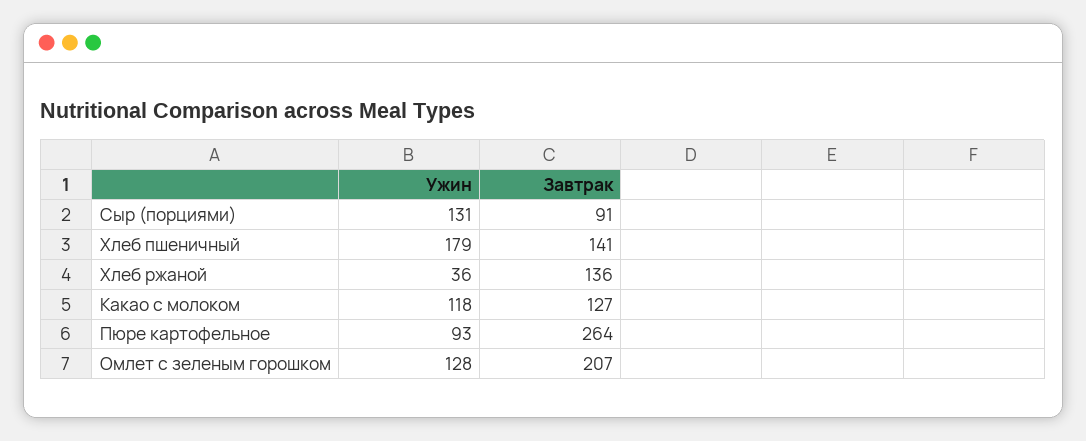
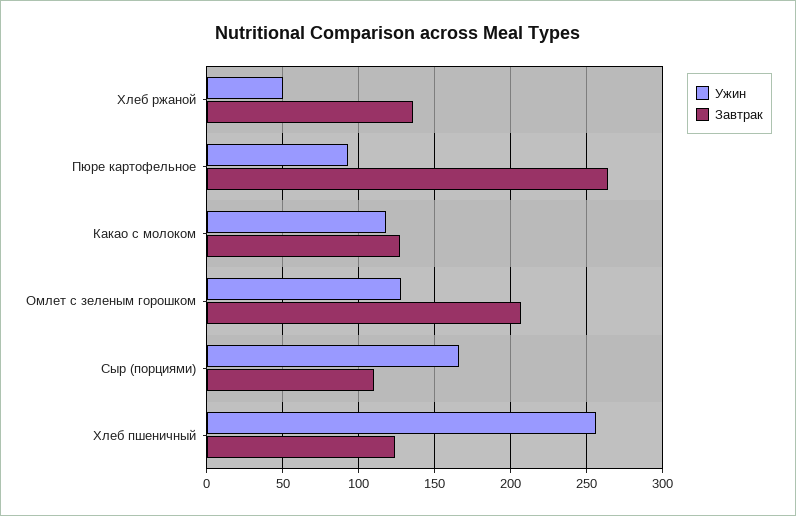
Ужин, Сыр (порциями): 131 -> 165
Завтрак, Сыр (порциями): 91 -> 110
Ужин, Хлеб пшеничный: 179 -> 255
Завтрак, Хлеб пшеничный: 141 -> 125
Ужин, Хлеб ржаной: 36 -> 50

